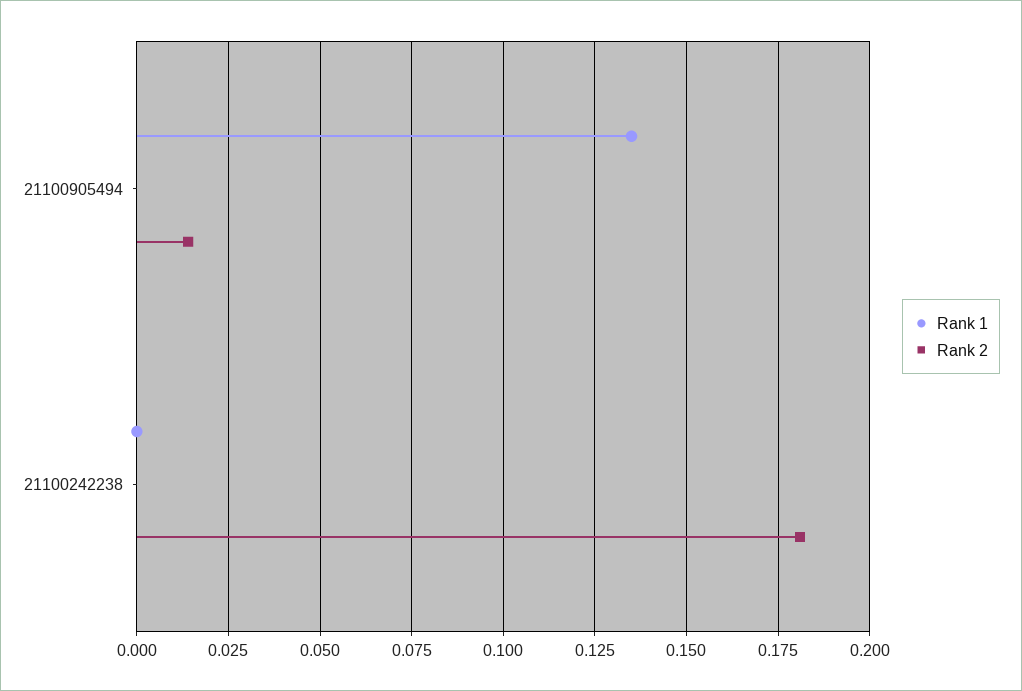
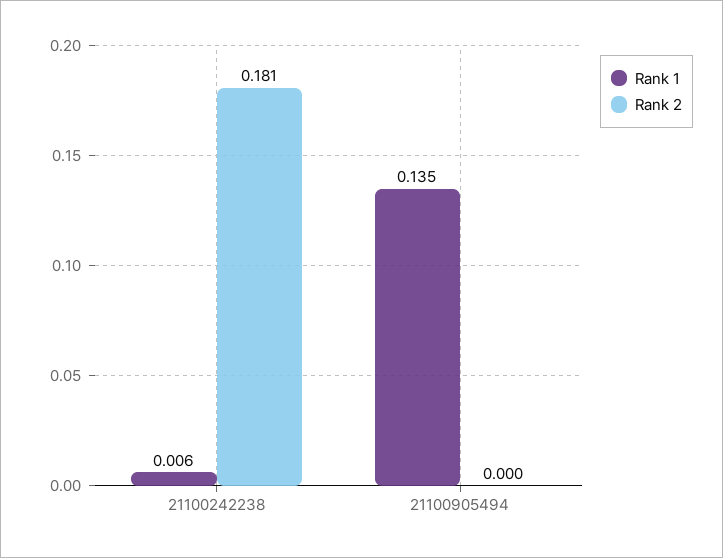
Rank 2, 21100905494: 0.015 -> 0
Rank 1, 21100242238: 0 -> 0.006

